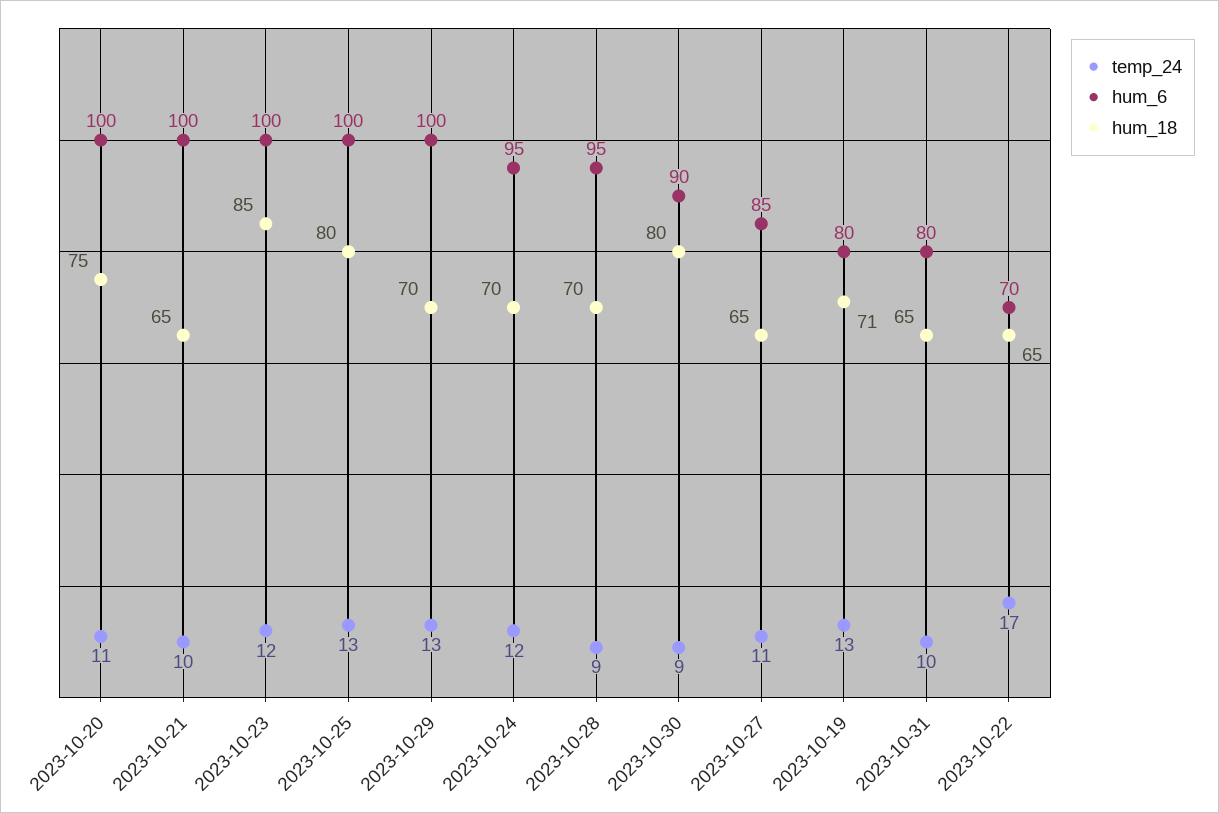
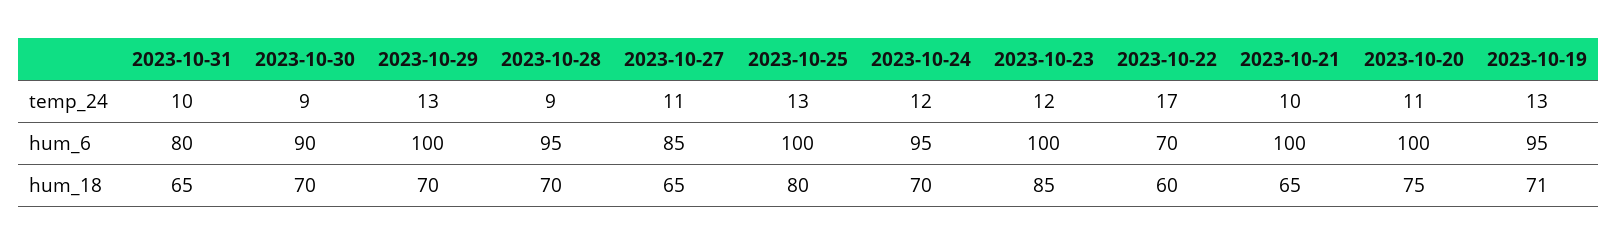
hum_18, 2023-10-30: 80 -> 70
hum_6, 2023-10-19: 80 -> 95
hum_18, 2023-10-22: 65 -> 60

